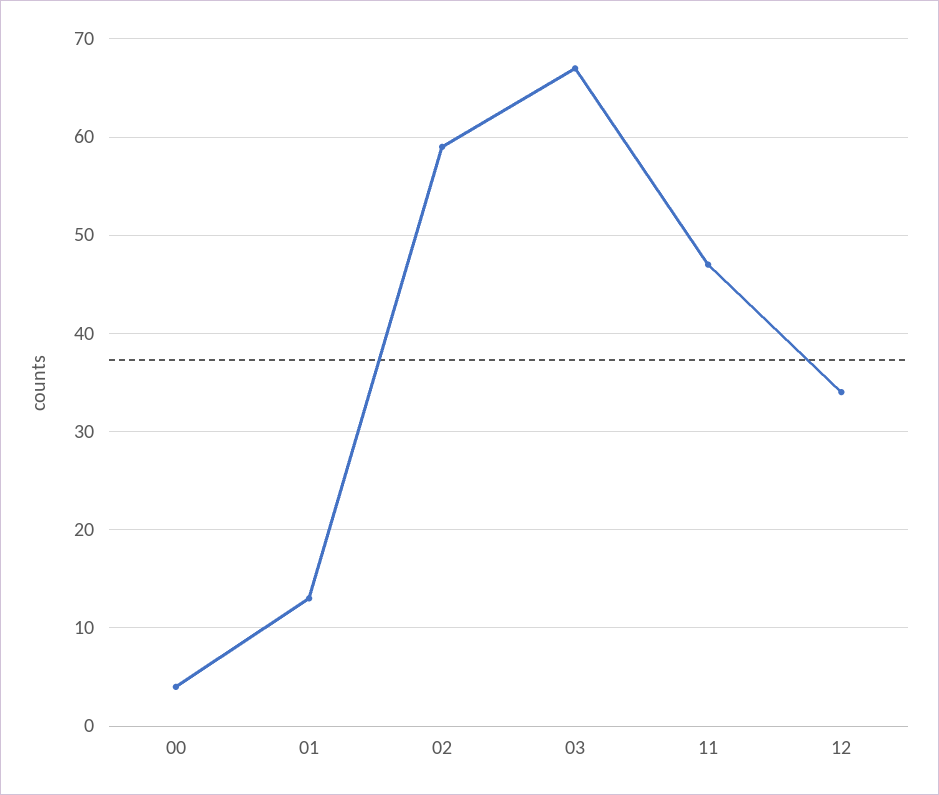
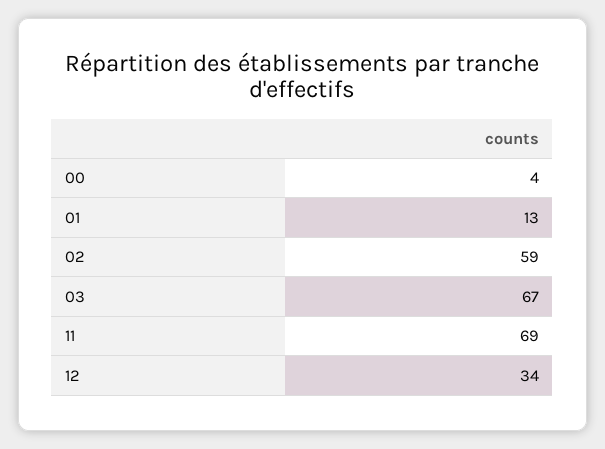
11: 47 -> 69

